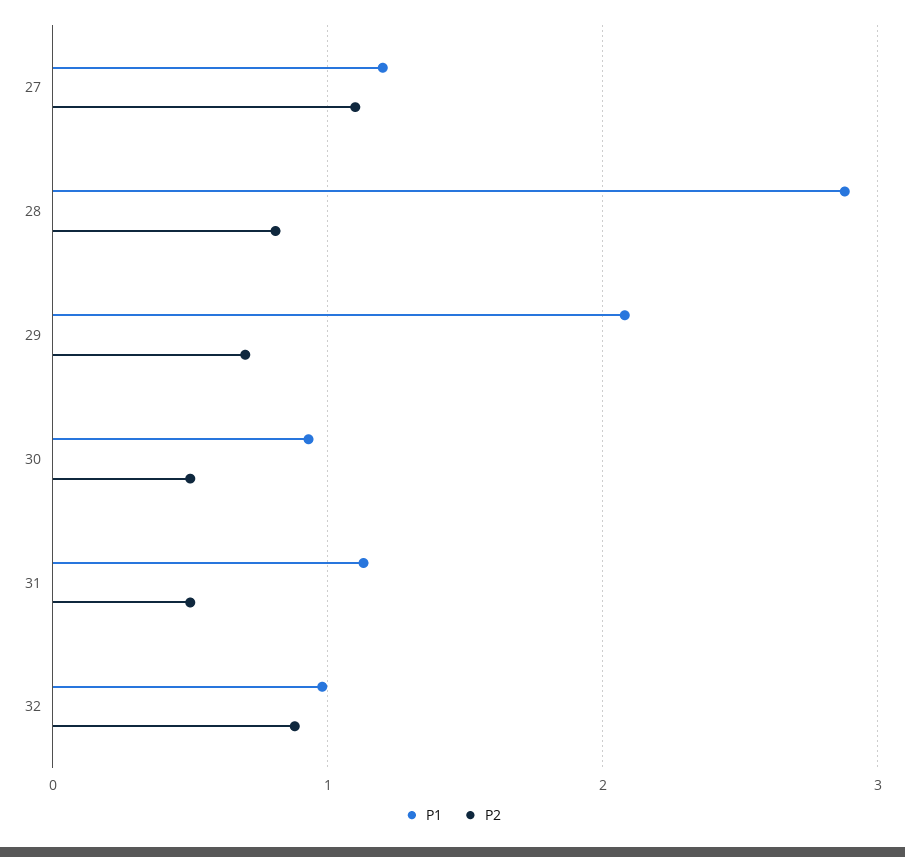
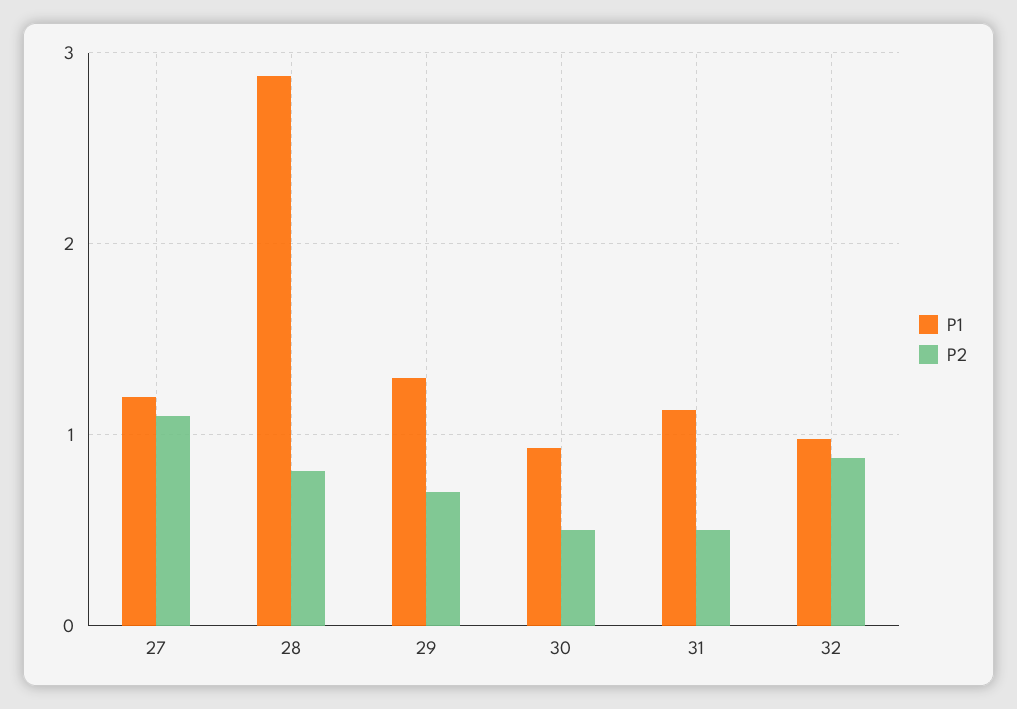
P1, 29: 2.1 -> 1.3

